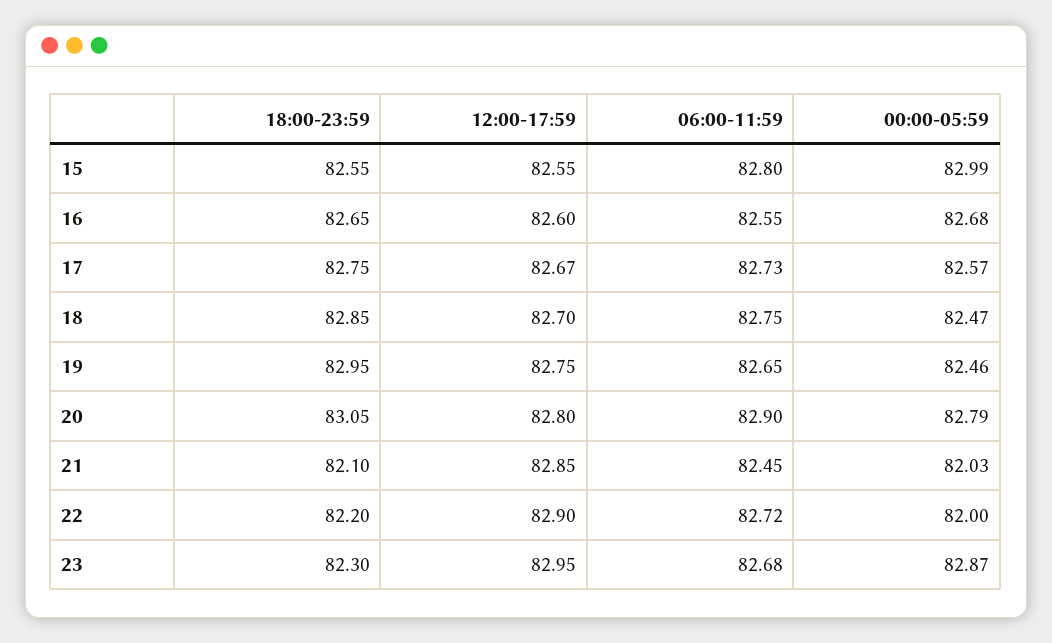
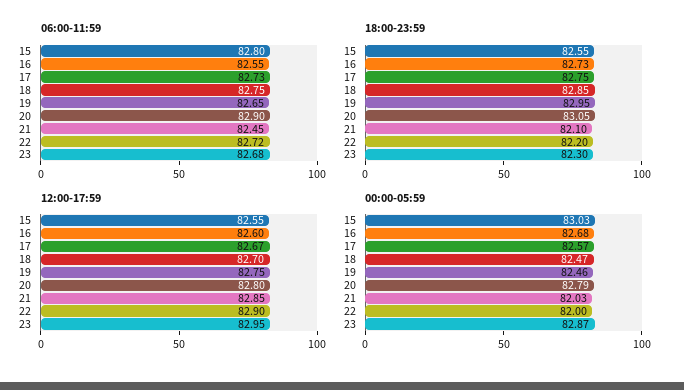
00:00-05:59, 15: 82.99 -> 83.03
18:00-23:59, 16: 82.65 -> 82.73

